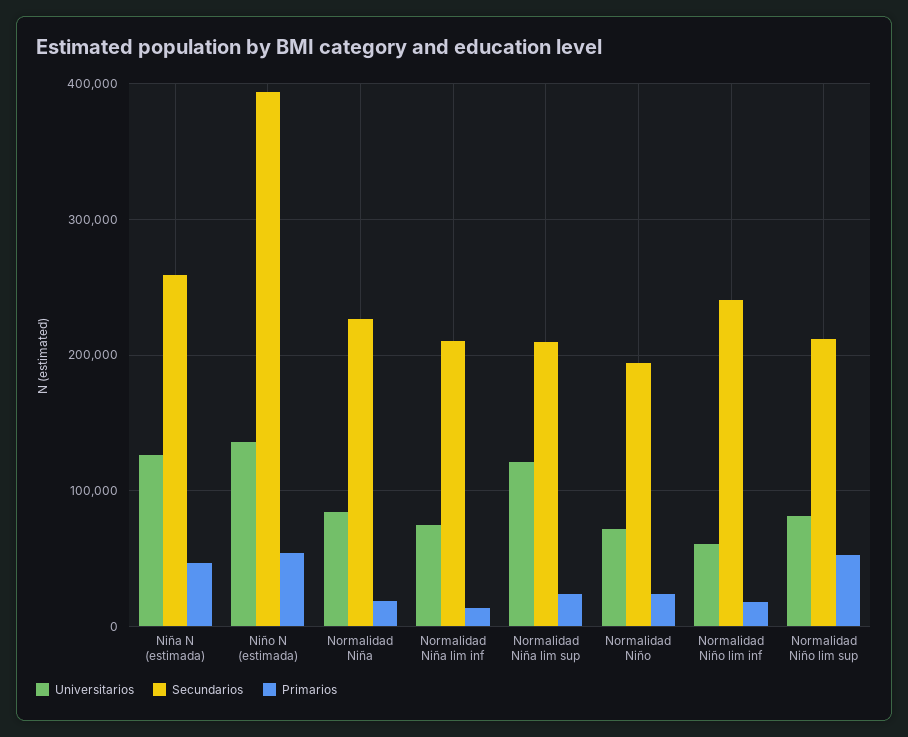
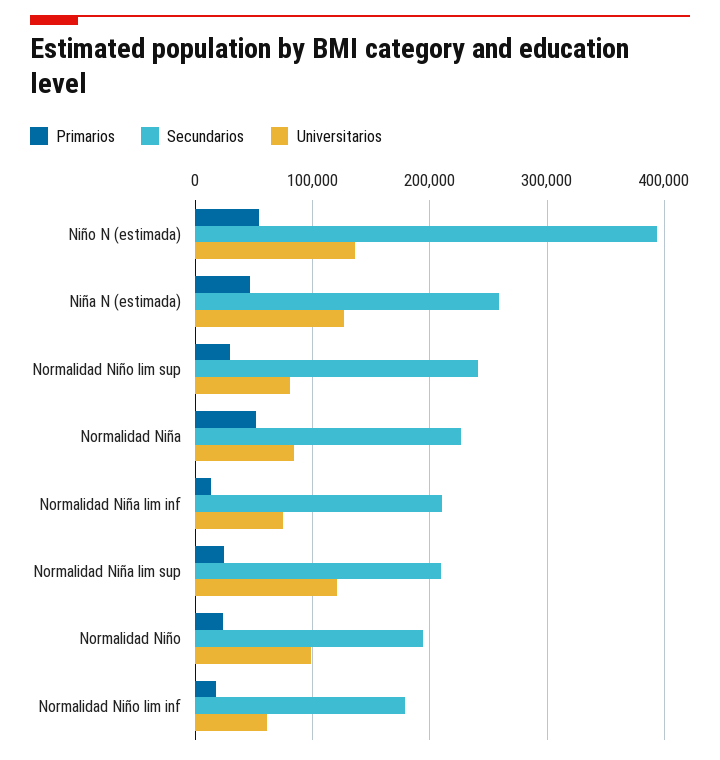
Primarios, Normalidad Niña: 20000 -> 50000
Universitarios, Normalidad Niño: 70000 -> 100000
Secundarios, Normalidad Niño lim inf: 240000 -> 180000
Secundarios, Normalidad Niño lim sup: 210000 -> 240000
Primarios, Normalidad Niño lim sup: 50000 -> 30000

